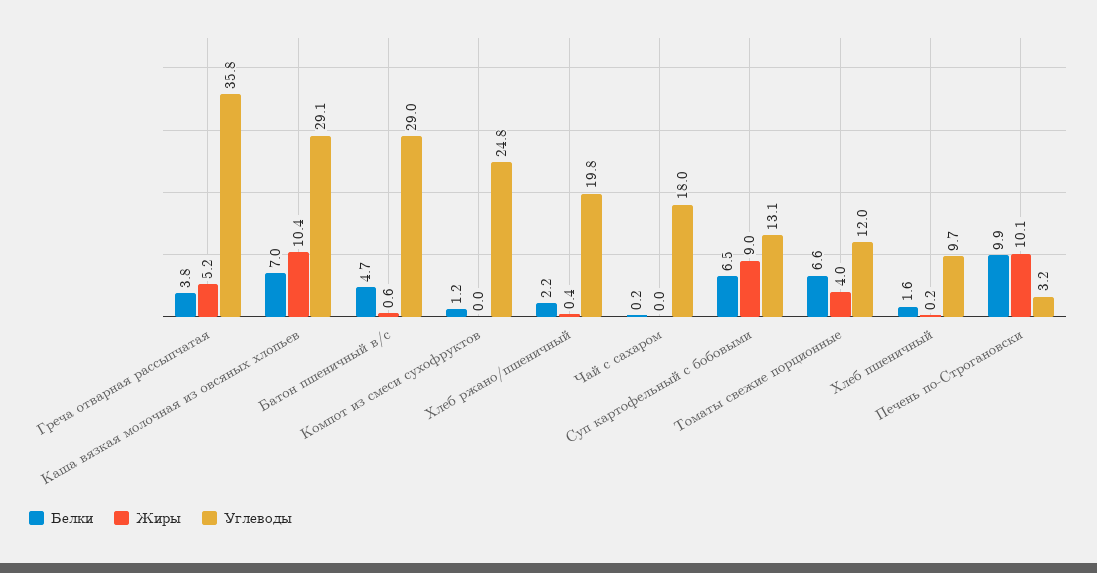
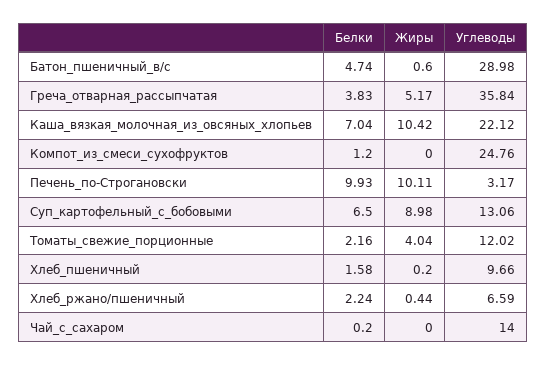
Углеводы, Каша вязкая молочная из овсяных хлопьев: 29.1 -> 22.12
Углеводы, Хлеб ржано/пшеничный: 19.8 -> 6.59
Углеводы, Чай с сахаром: 18 -> 14
Белки, Томаты свежие порционные: 6.6 -> 2.16

